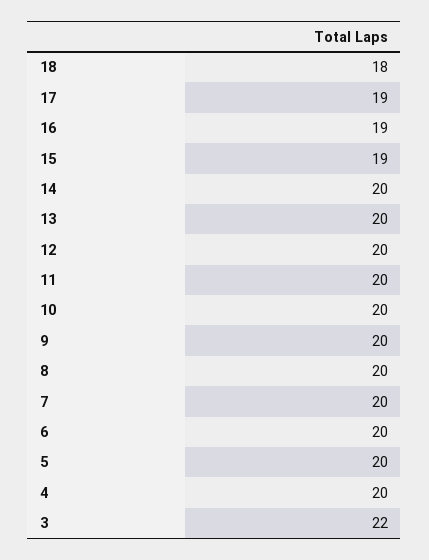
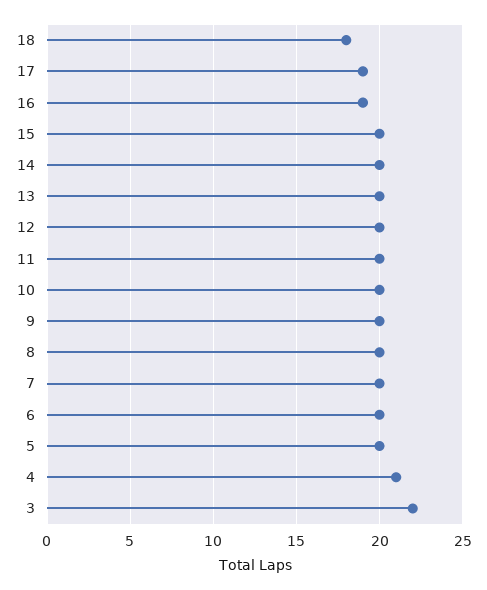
15: 19 -> 20
4: 20 -> 21

